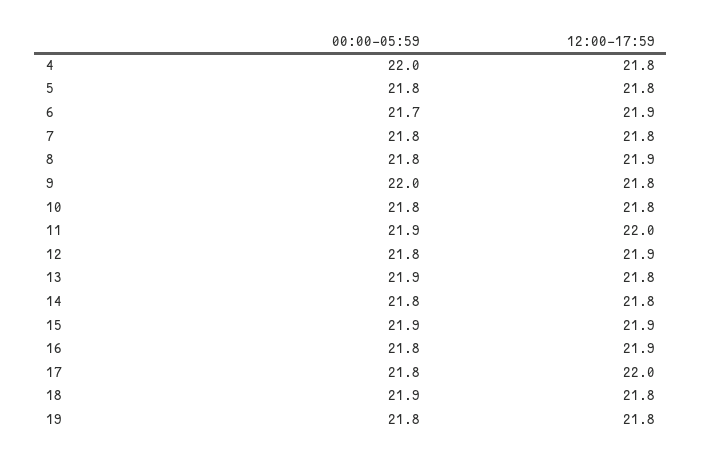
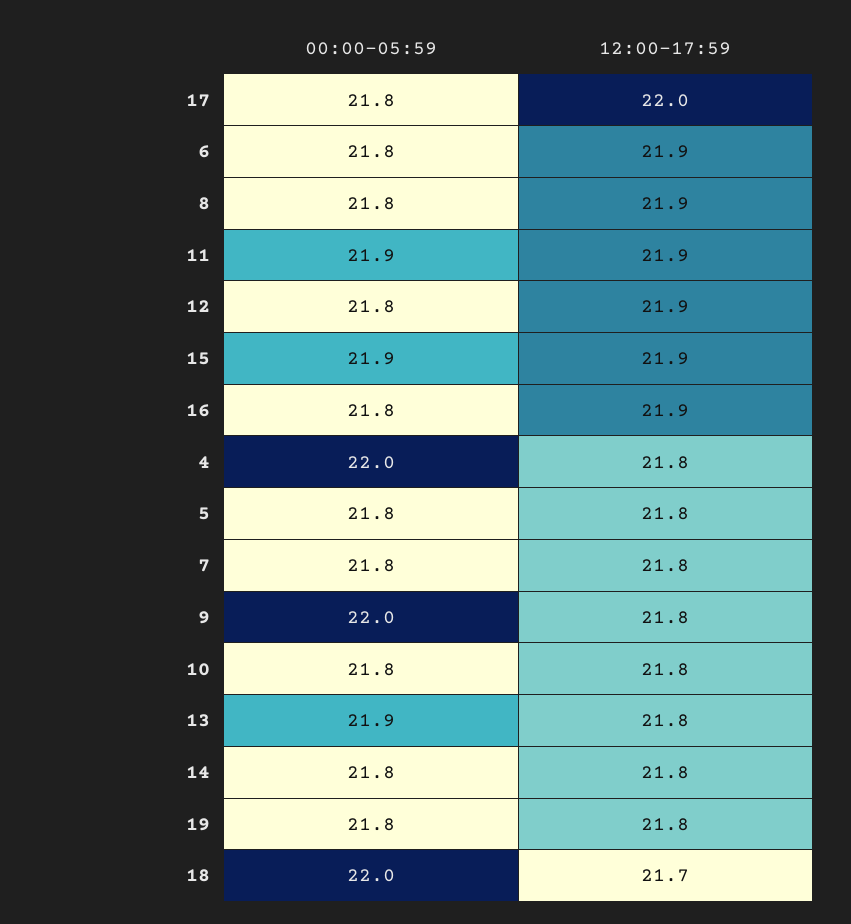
00:00-05:59, 6: 21.7 -> 21.8
12:00-17:59, 11: 22 -> 21.9
00:00-05:59, 18: 21.9 -> 22
12:00-17:59, 18: 21.8 -> 21.7

